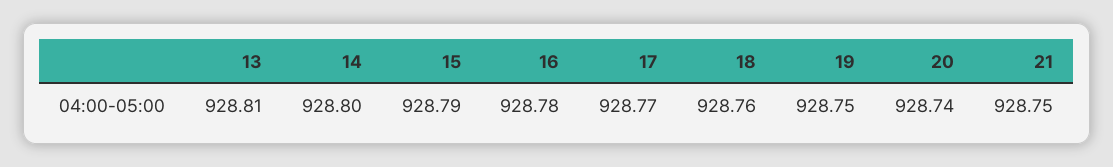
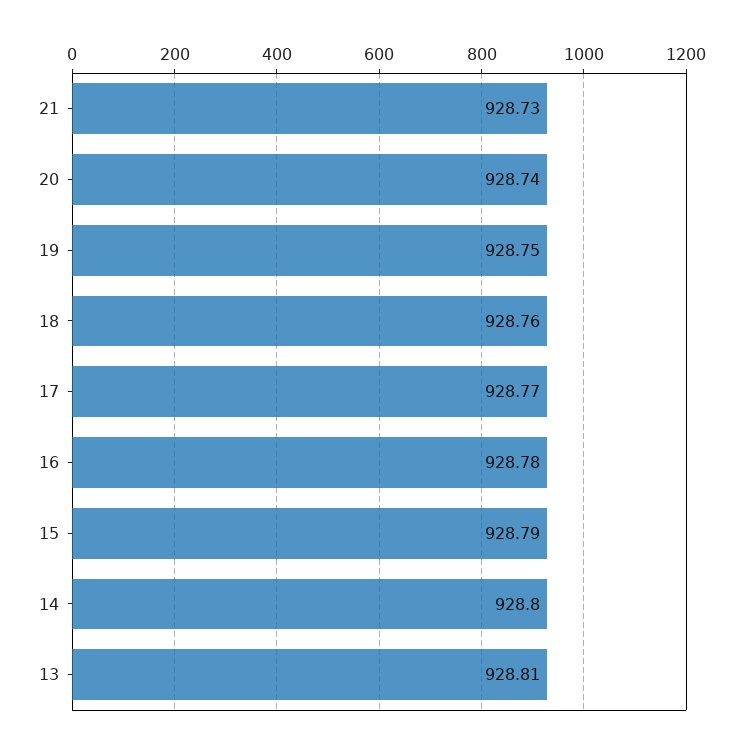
21: 928.75 -> 928.73

